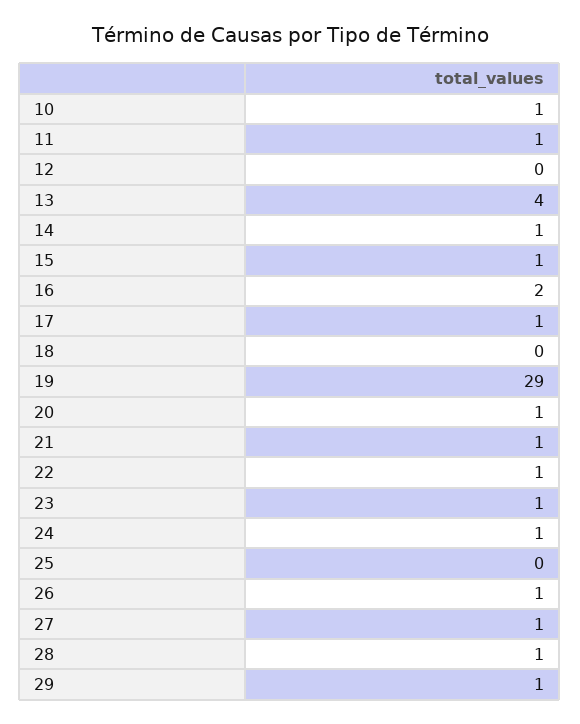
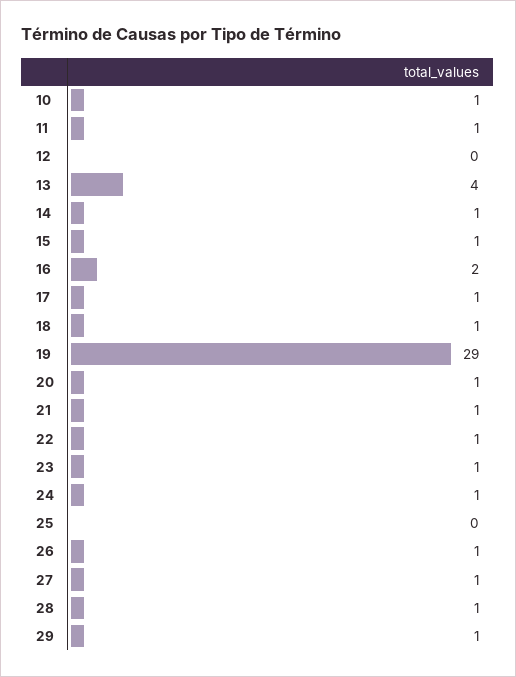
18: 0 -> 1

